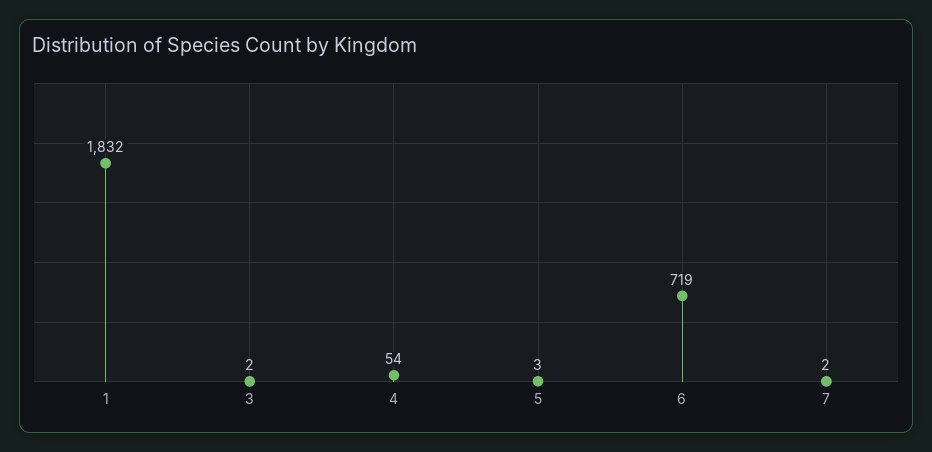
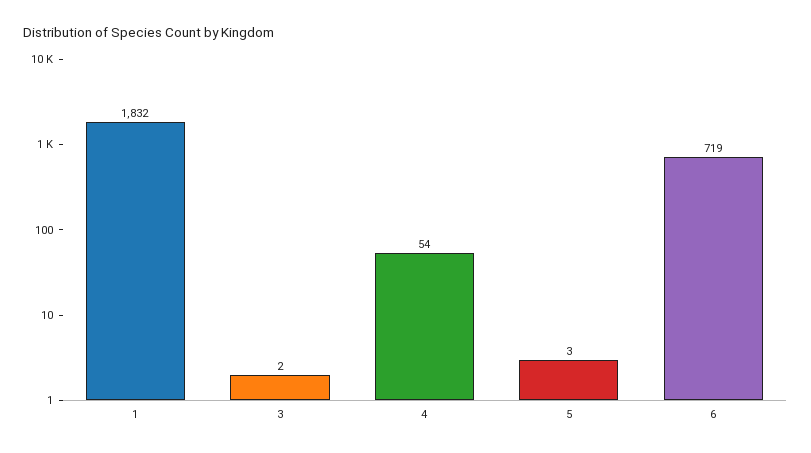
7: 2 -> none

